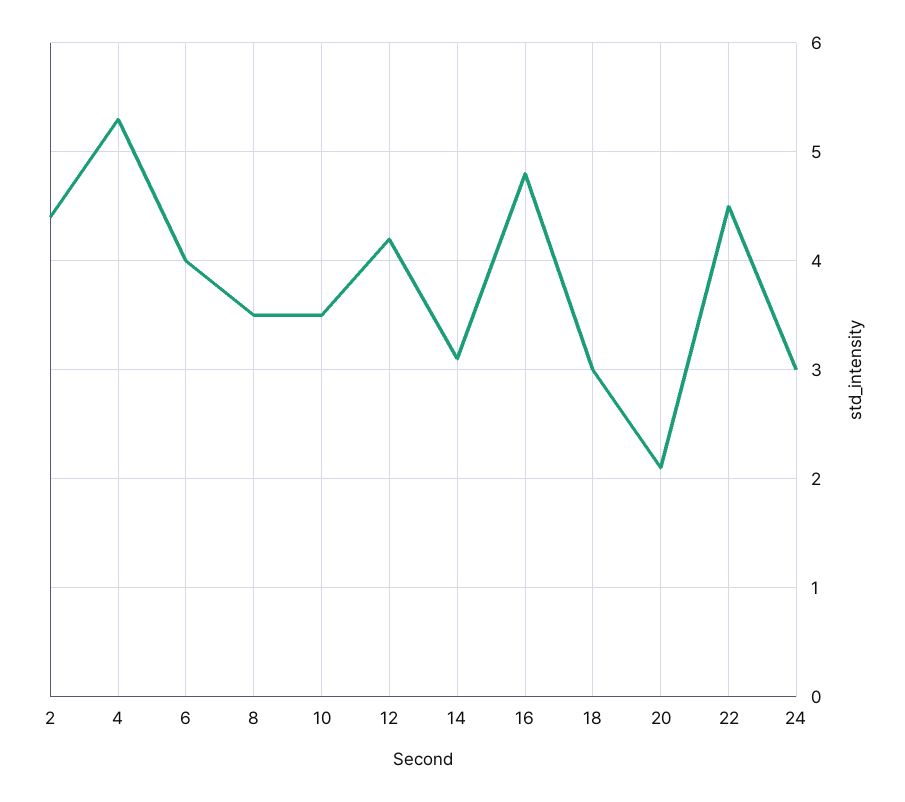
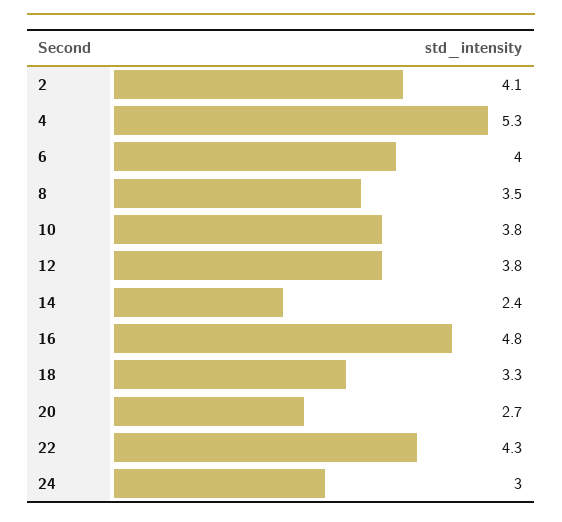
2: 4.4 -> 4.1
10: 3.5 -> 3.8
12: 4.2 -> 3.8
14: 3.1 -> 2.4
18: 3 -> 3.3
20: 2.1 -> 2.7
22: 4.5 -> 4.3

